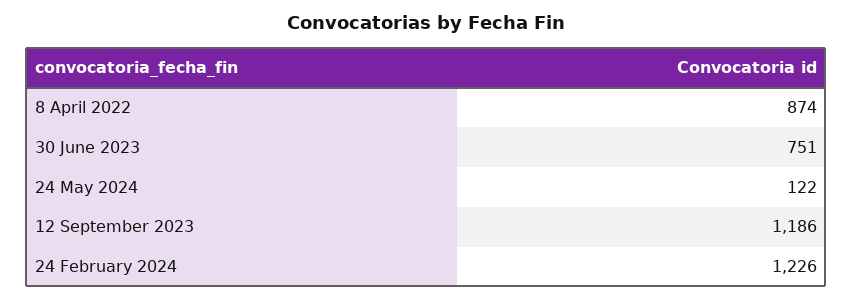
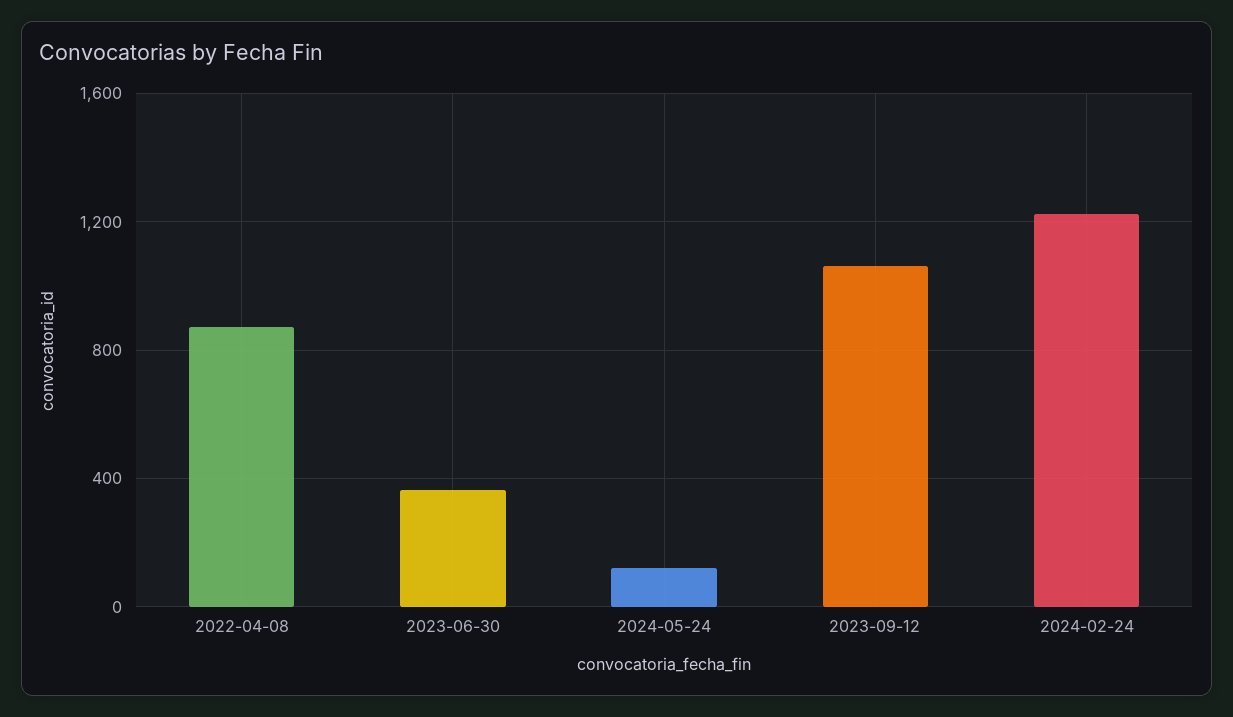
30 June 2023: 751 -> 350
12 September 2023: 1186 -> 1050

